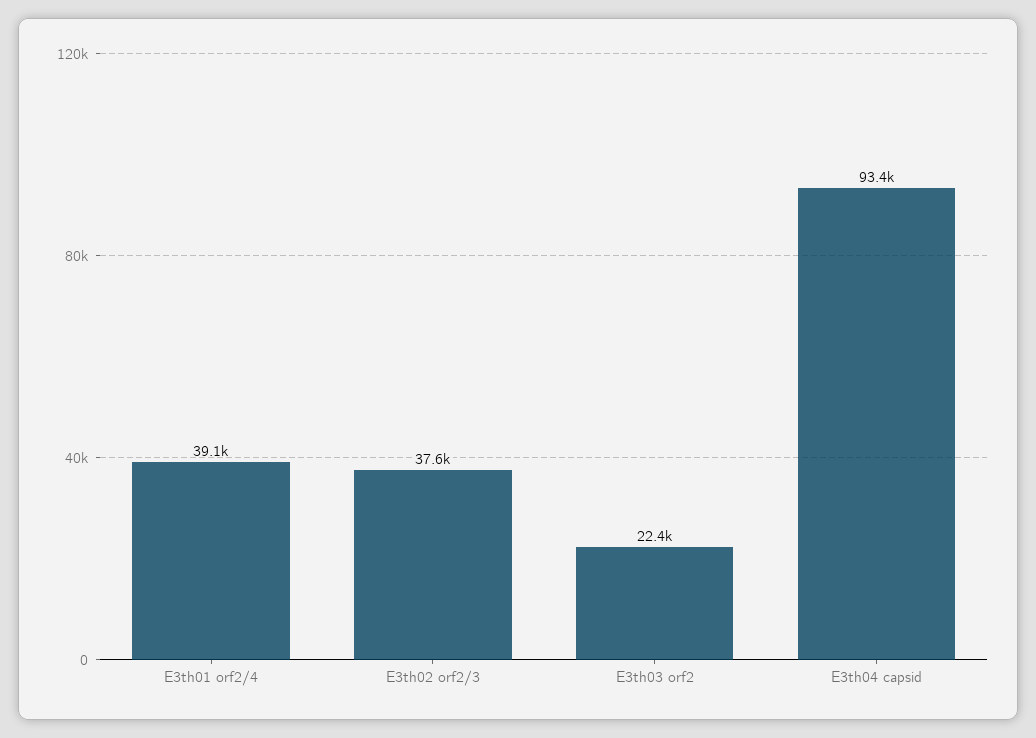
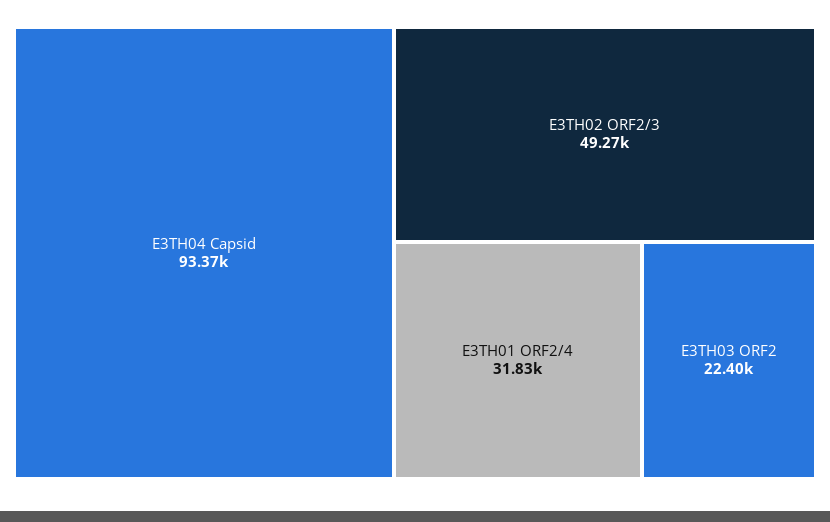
E3th01 orf2/4: 39100 -> 31830
E3th02 orf2/3: 37600 -> 49270

